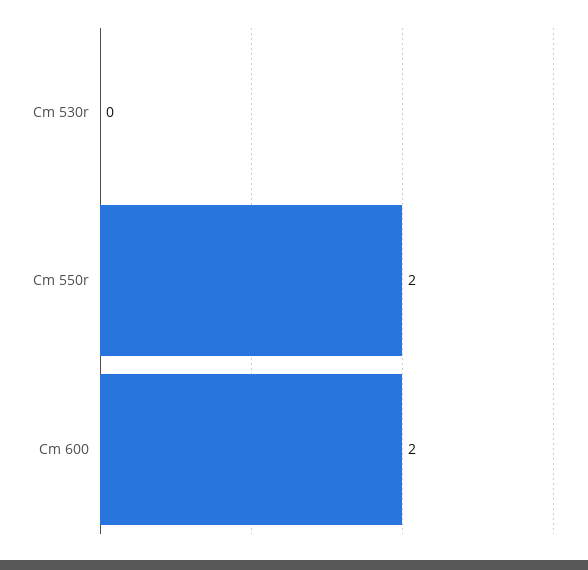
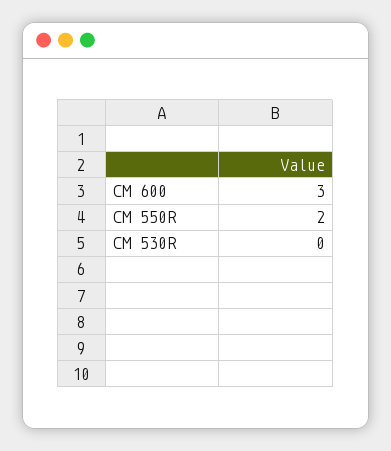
Cm 600: 2 -> 3

